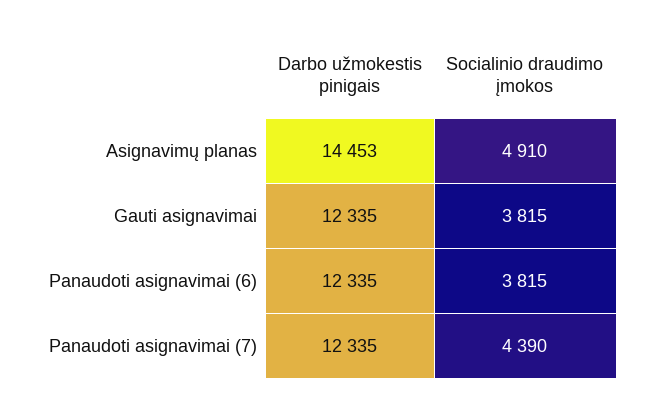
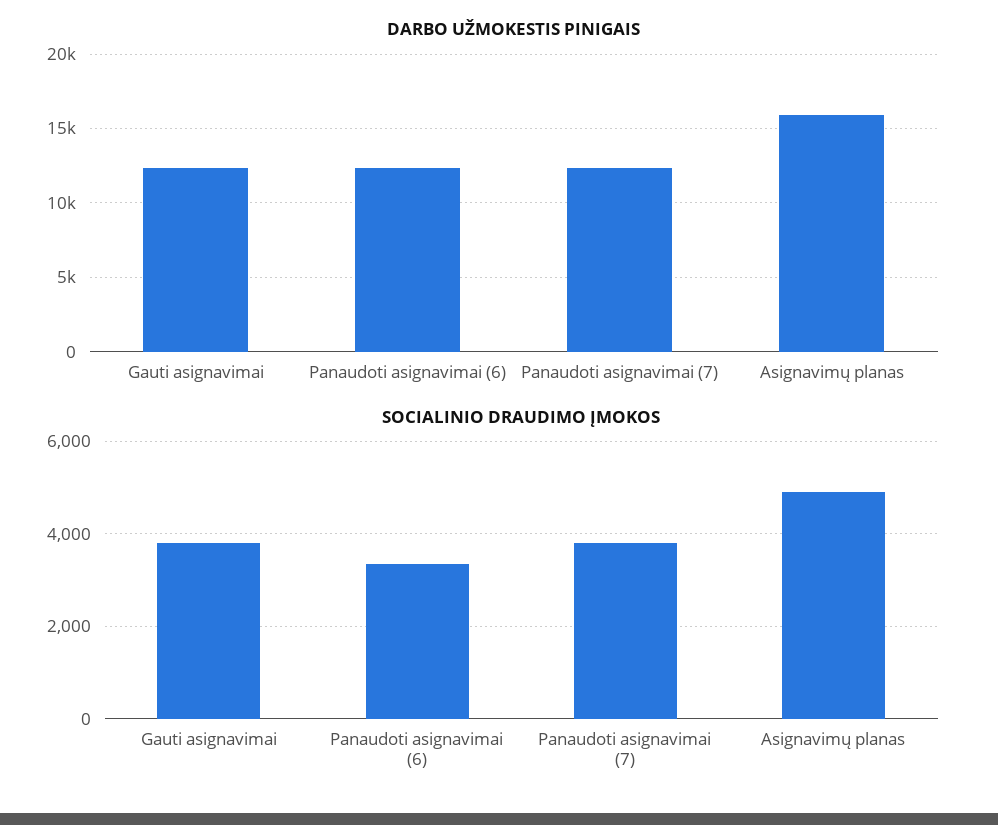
Darbo užmokestis pinigais, Asignavimų planas: 14453 -> 16000
Socialinio draudimo įmokos, Panaudoti asignavimai (6): 3815 -> 3400
Socialinio draudimo įmokos, Panaudoti asignavimai (7): 4390 -> 3800

